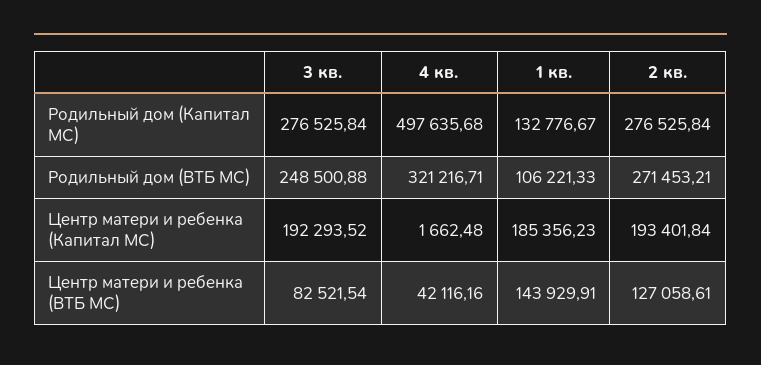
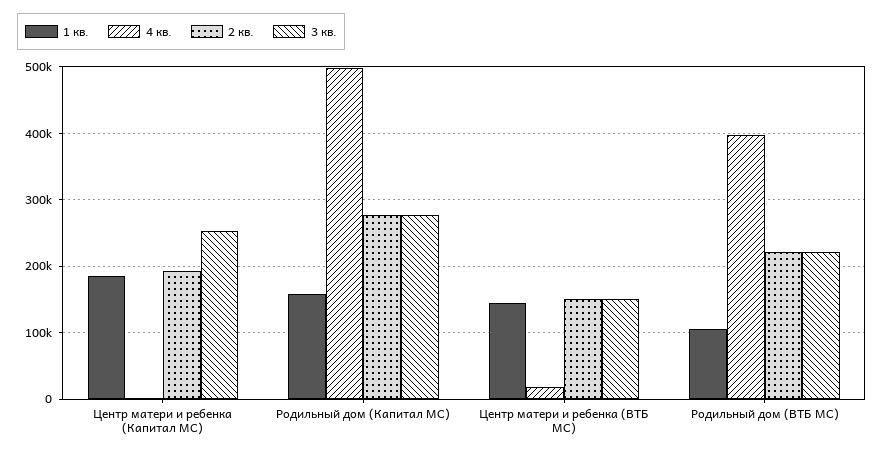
1 кв., Родильный дом (Капитал МС): 132776.67 -> 160000
3 кв., Родильный дом (ВТБ МС): 248500.88 -> 220000
4 кв., Родильный дом (ВТБ МС): 321216.71 -> 400000
2 кв., Родильный дом (ВТБ МС): 271453.21 -> 220000
3 кв., Центр матери и ребенка (Капитал МС): 192293.52 -> 250000
3 кв., Центр матери и ребенка (ВТБ МС): 82521.54 -> 150000
4 кв., Центр матери и ребенка (ВТБ МС): 42116.16 -> 20000
2 кв., Центр матери и ребенка (ВТБ МС): 127058.61 -> 150000

